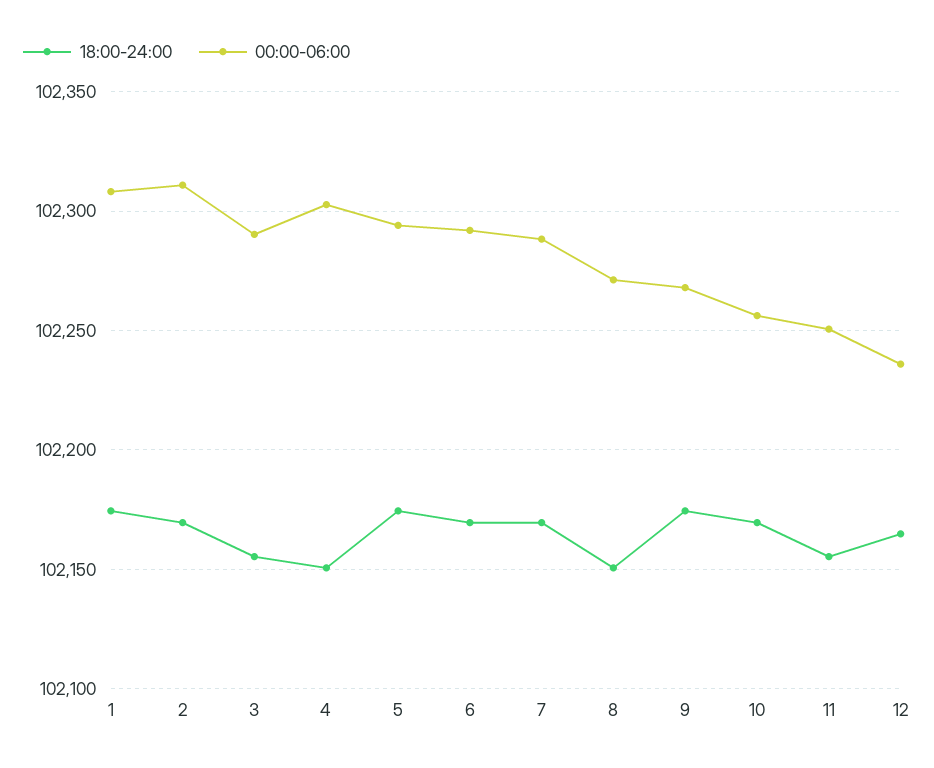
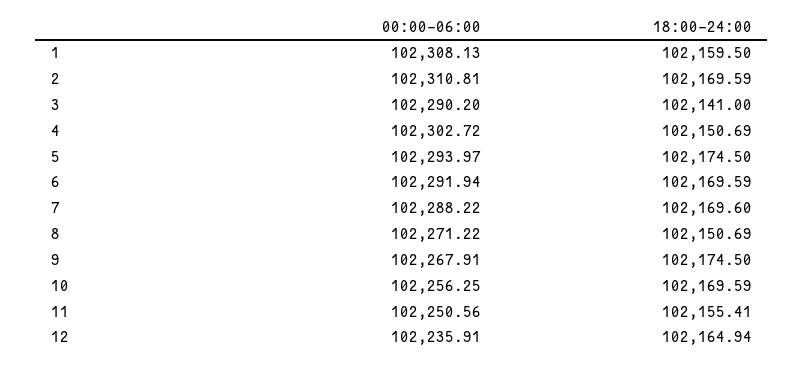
18:00-24:00, 1: 102175 -> 102159.5
18:00-24:00, 3: 102155 -> 102141

